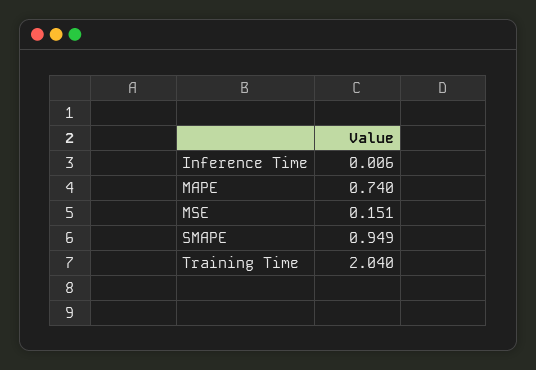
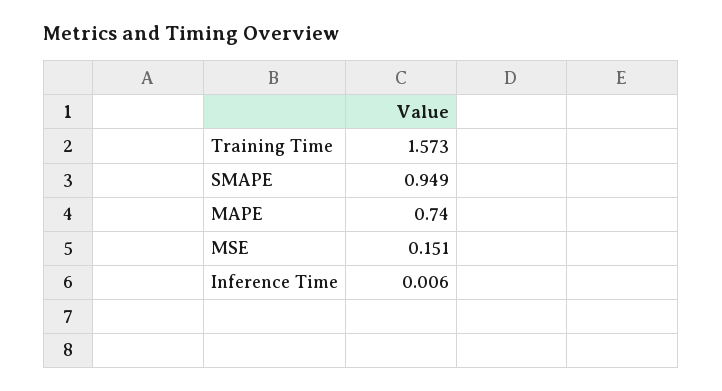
Training Time: 2.04 -> 1.573

